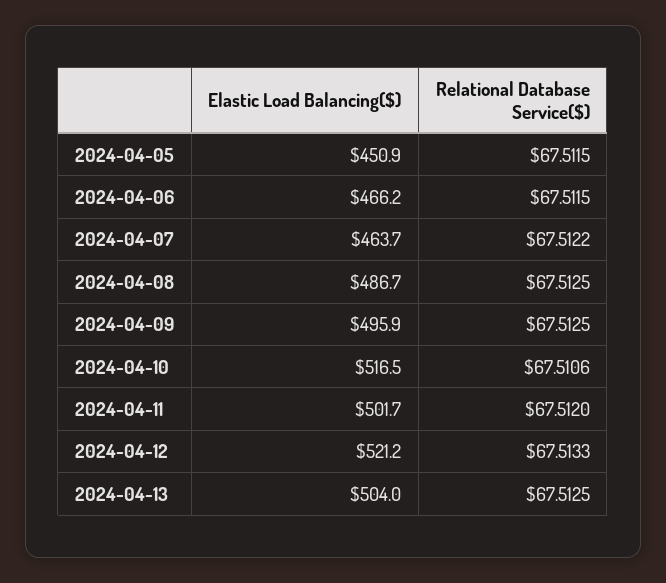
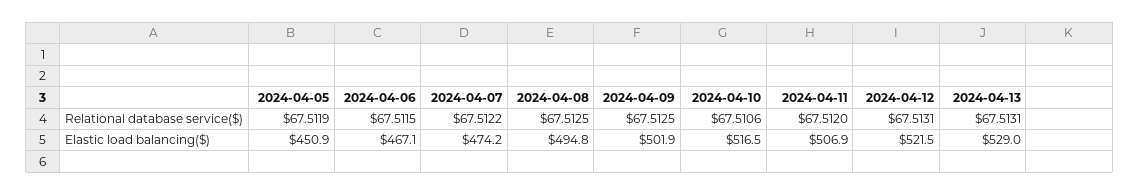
Relational Database Service($), 2024-04-05: 67.5115 -> 67.5119
Elastic Load Balancing($), 2024-04-06: 466.2 -> 467.1
Elastic Load Balancing($), 2024-04-07: 463.7 -> 474.2
Elastic Load Balancing($), 2024-04-08: 486.7 -> 494.8
Elastic Load Balancing($), 2024-04-09: 495.9 -> 501.9
Elastic Load Balancing($), 2024-04-11: 501.7 -> 506.9
Elastic Load Balancing($), 2024-04-12: 521.2 -> 521.5
Relational Database Service($), 2024-04-12: 67.5133 -> 67.5131
Elastic Load Balancing($), 2024-04-13: 504 -> 529
Relational Database Service($), 2024-04-13: 67.5125 -> 67.5131

